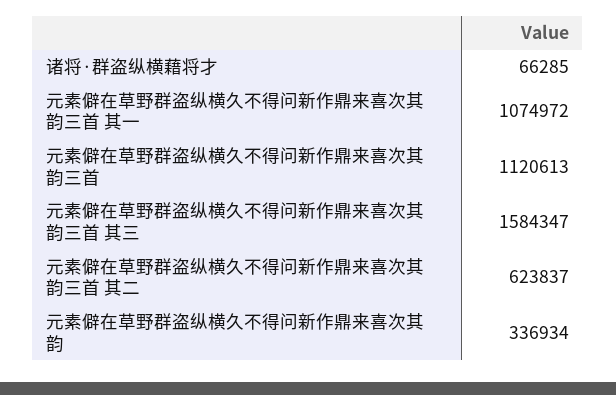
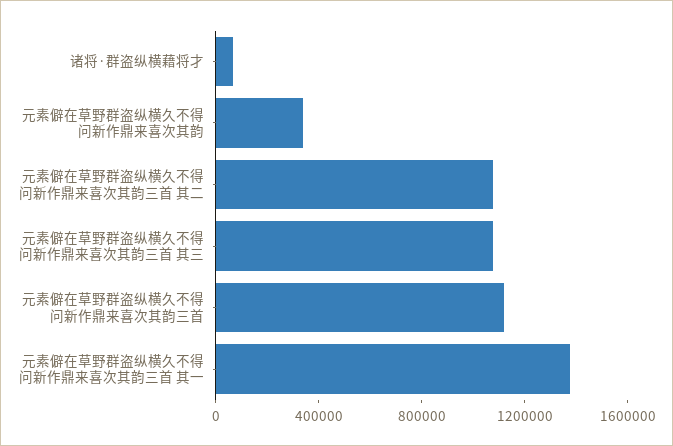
元素僻在草野群盗纵横久不得问新作鼎来喜次其韵三首 其一: 1074972 -> 1400000
元素僻在草野群盗纵横久不得问新作鼎来喜次其韵三首 其三: 1584347 -> 1100000
元素僻在草野群盗纵横久不得问新作鼎来喜次其韵三首 其二: 623837 -> 1100000

